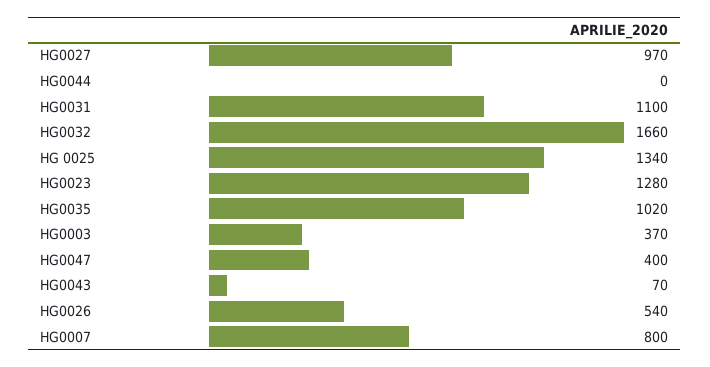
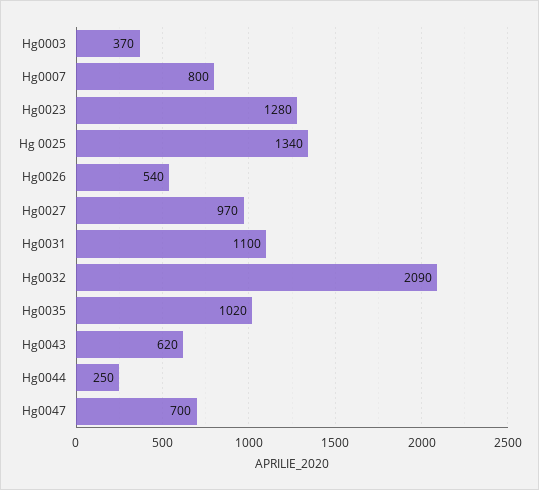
HG0044: 0 -> 250
HG0032: 1660 -> 2090
HG0047: 400 -> 700
HG0043: 70 -> 620

